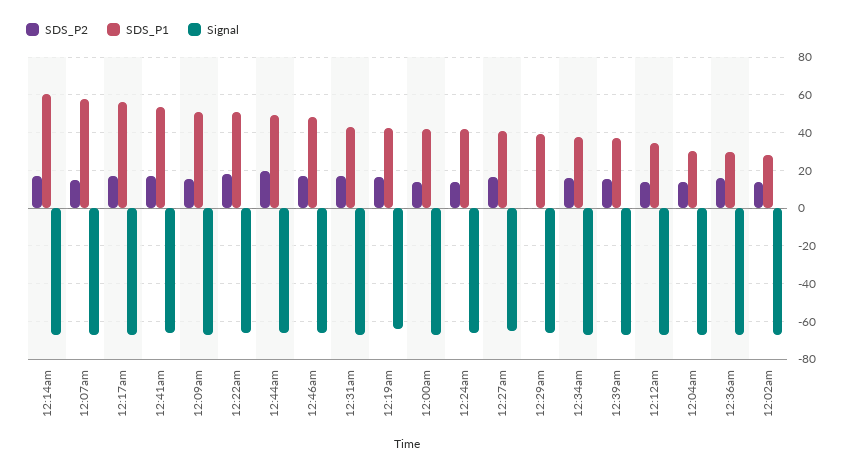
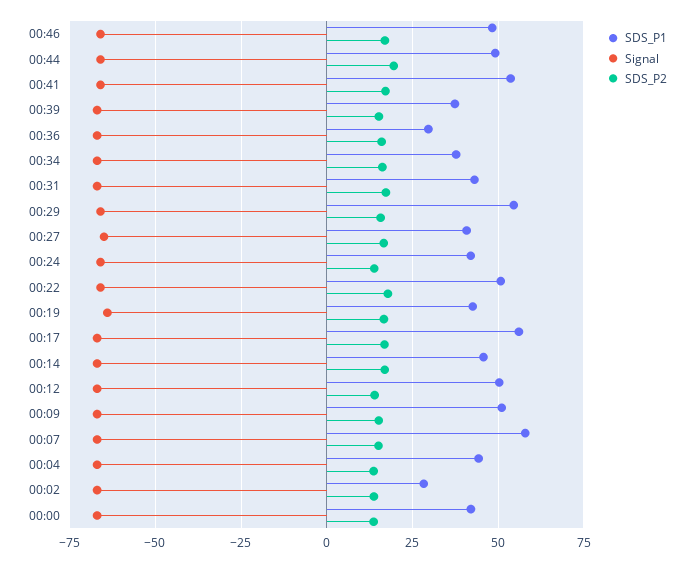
SDS_P1, 12:14am: 60 -> 45
SDS_P2, 12:29am: 0 -> 15
SDS_P1, 12:29am: 40 -> 55
SDS_P1, 12:12am: 35 -> 50
SDS_P1, 12:04am: 30 -> 45

